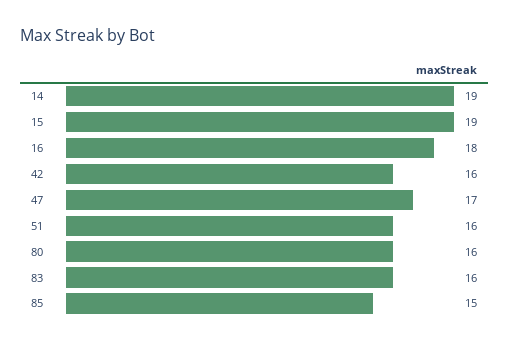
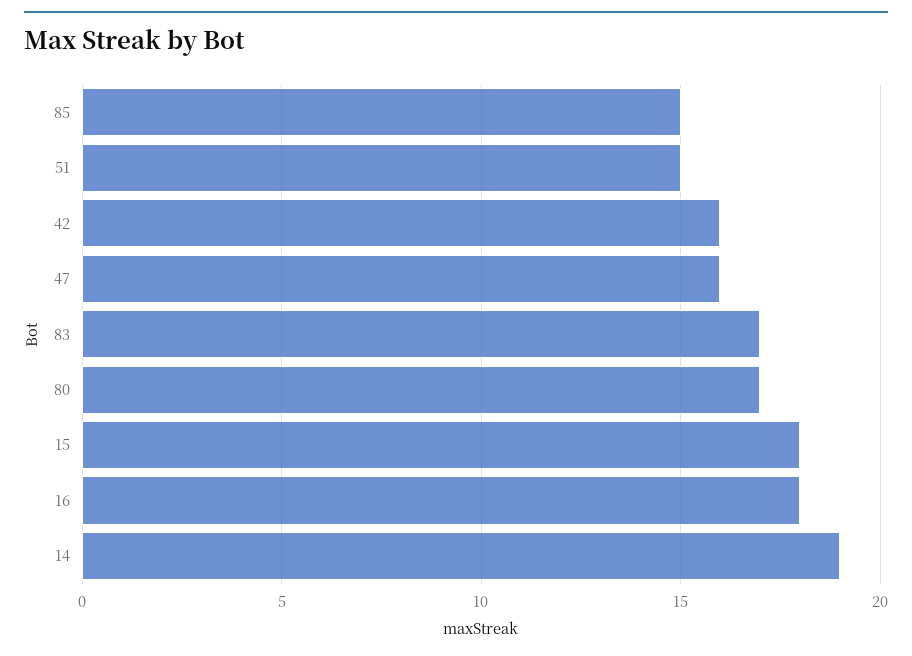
15: 19 -> 18
47: 17 -> 16
51: 16 -> 15
80: 16 -> 17
83: 16 -> 17

